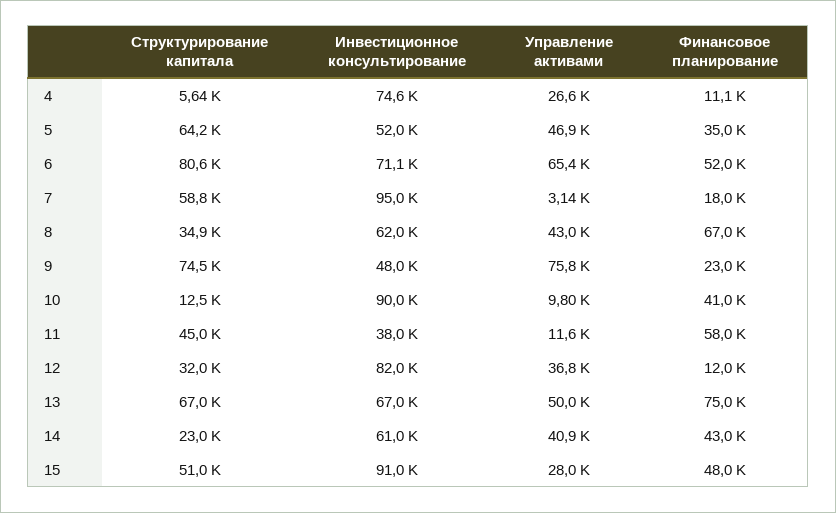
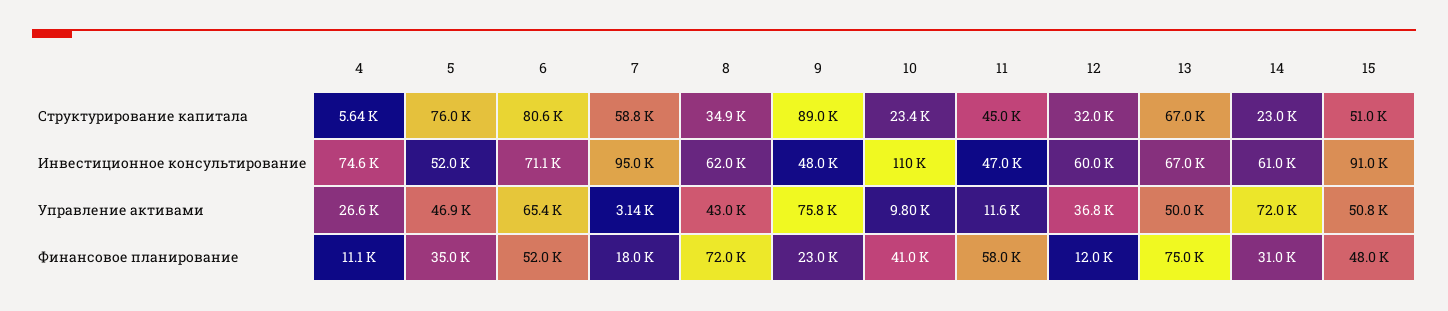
Структурирование капитала, 5: 64200 -> 76000
Финансовое планирование, 8: 67000 -> 72000
Структурирование капитала, 9: 74500 -> 89000
Структурирование капитала, 10: 12500 -> 23400
Инвестиционное консультирование, 10: 90000 -> 110000
Инвестиционное консультирование, 11: 38000 -> 47000
Инвестиционное консультирование, 12: 82000 -> 60000
Управление активами, 14: 40900 -> 72000
Финансовое планирование, 14: 43000 -> 31000
Управление активами, 15: 28000 -> 50800

